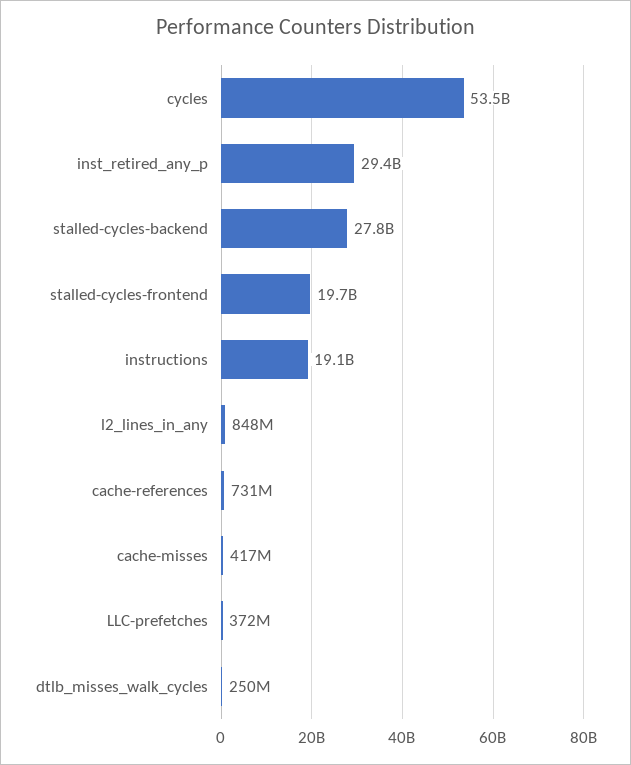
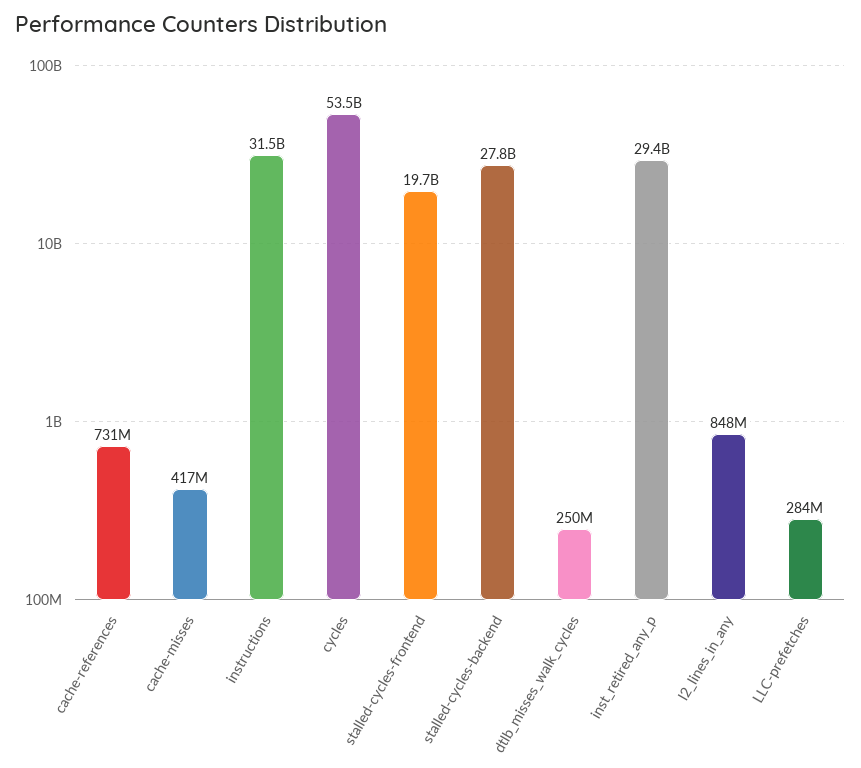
instructions: 19100000000 -> 31500000000
LLC-prefetches: 372000000 -> 284000000

